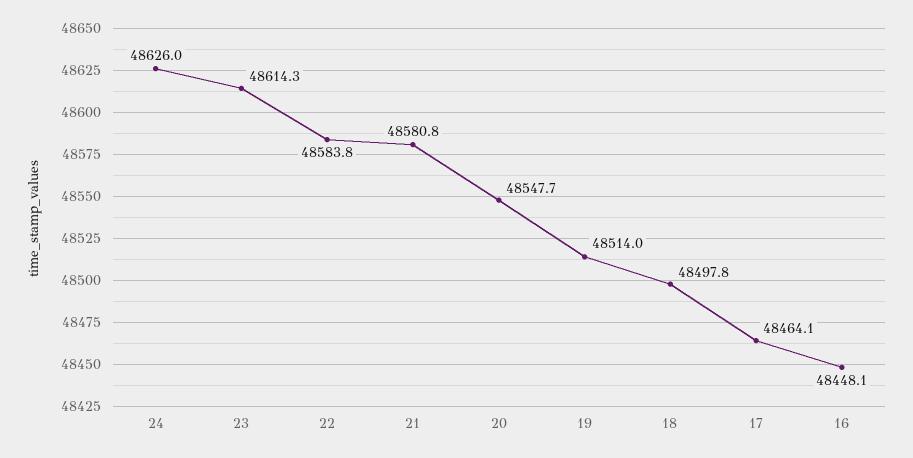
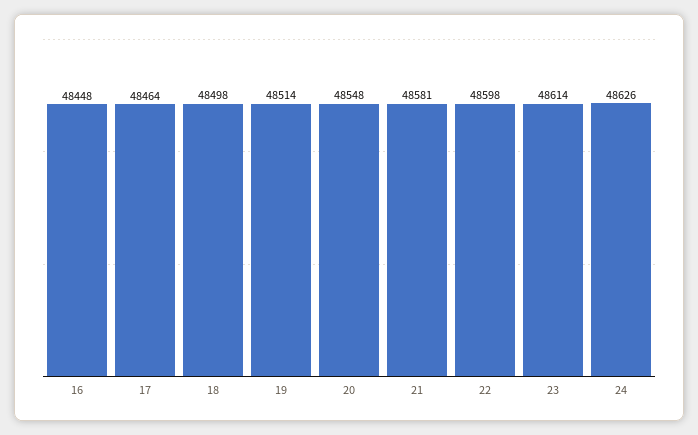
22: 48583.8 -> 48598

